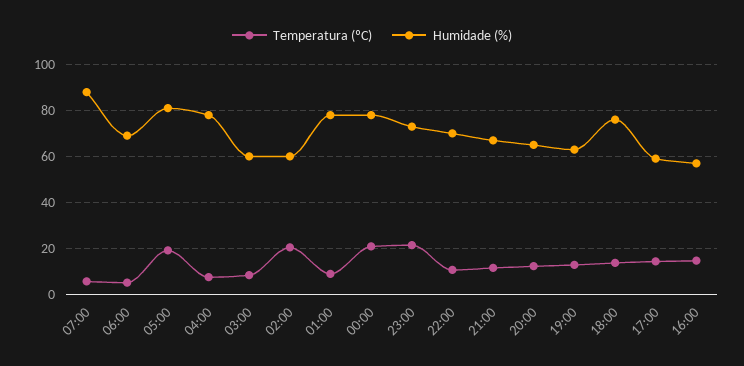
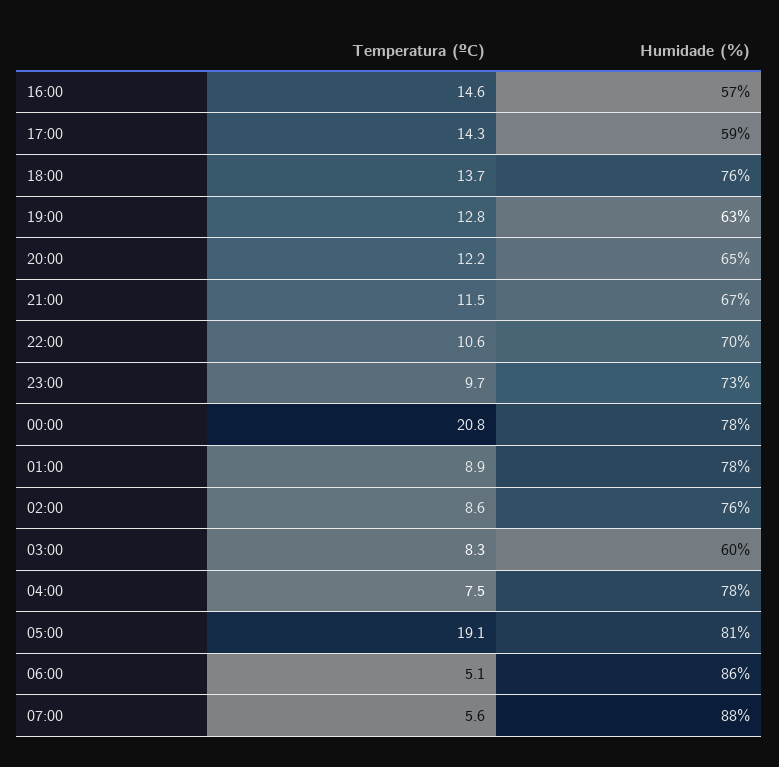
Humidade (%), 06:00: 70 -> 86
Temperatura (ºC), 02:00: 20 -> 8.6
Humidade (%), 02:00: 60 -> 76
Temperatura (ºC), 23:00: 20 -> 9.7

